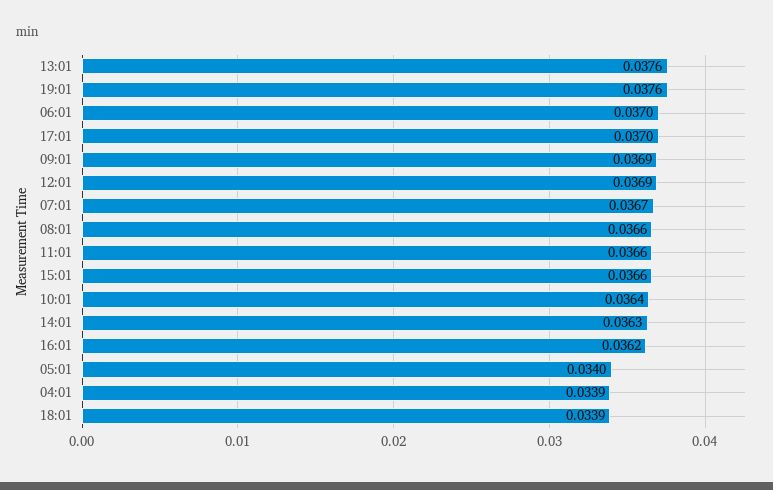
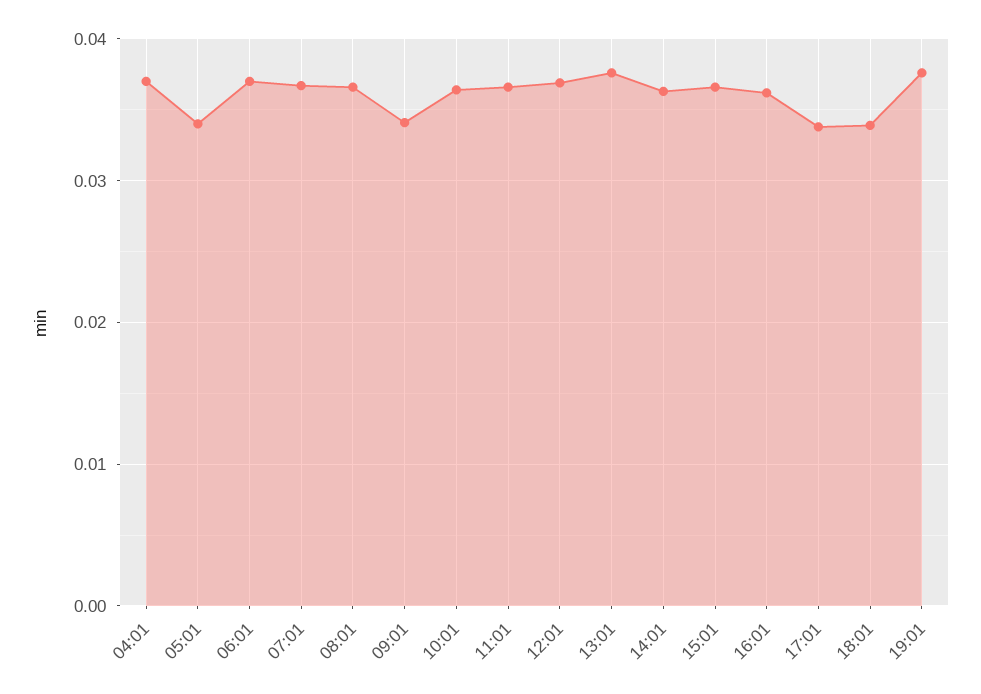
17:01: 0.037 -> 0.034
09:01: 0.0369 -> 0.034
04:01: 0.0339 -> 0.037

